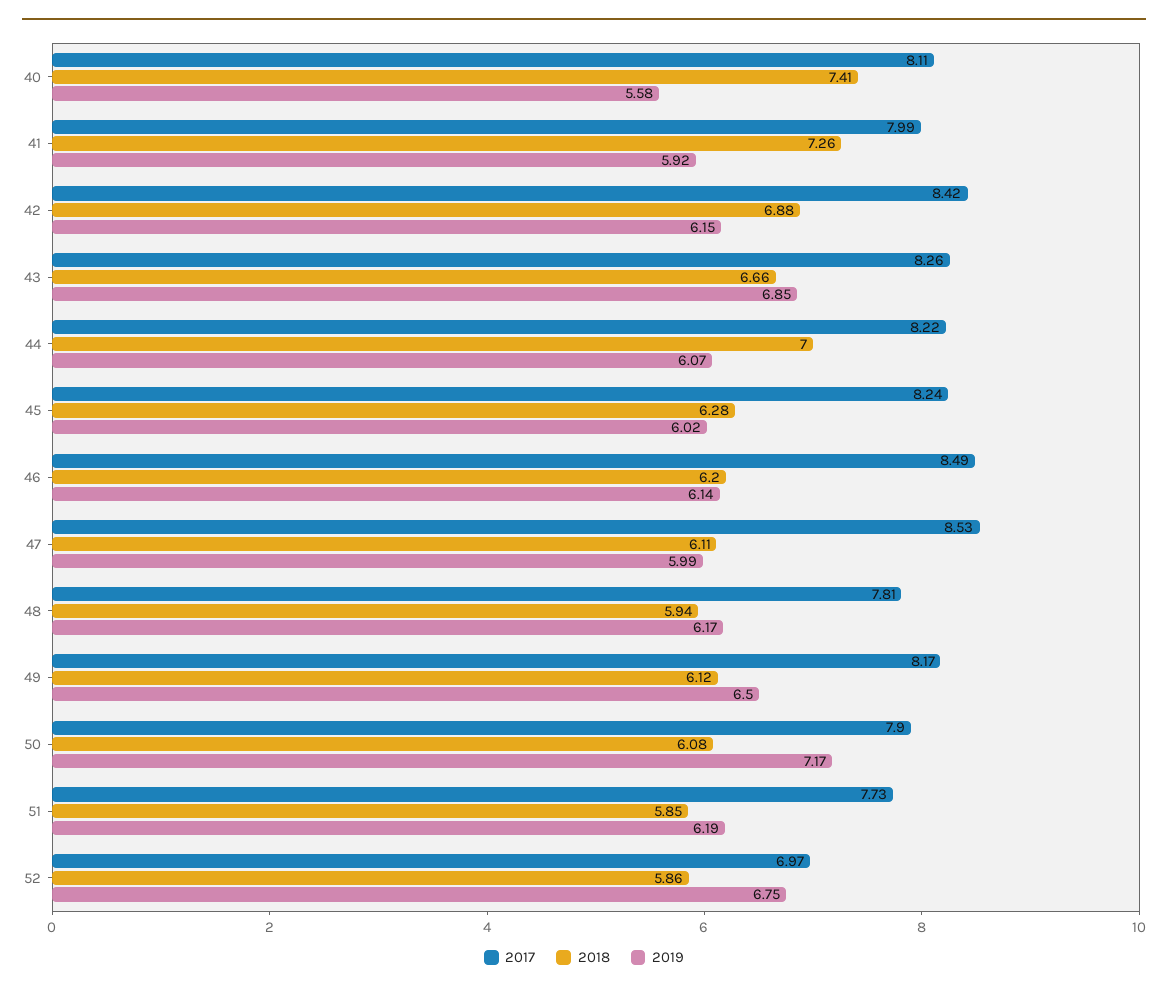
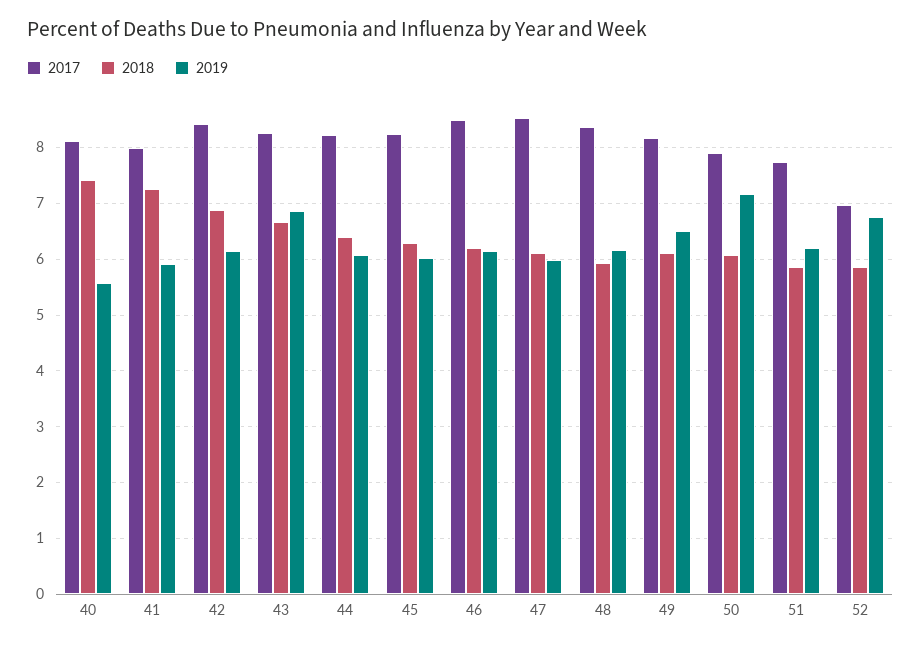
2018, 44: 7 -> 6.4
2017, 48: 7.81 -> 8.4

